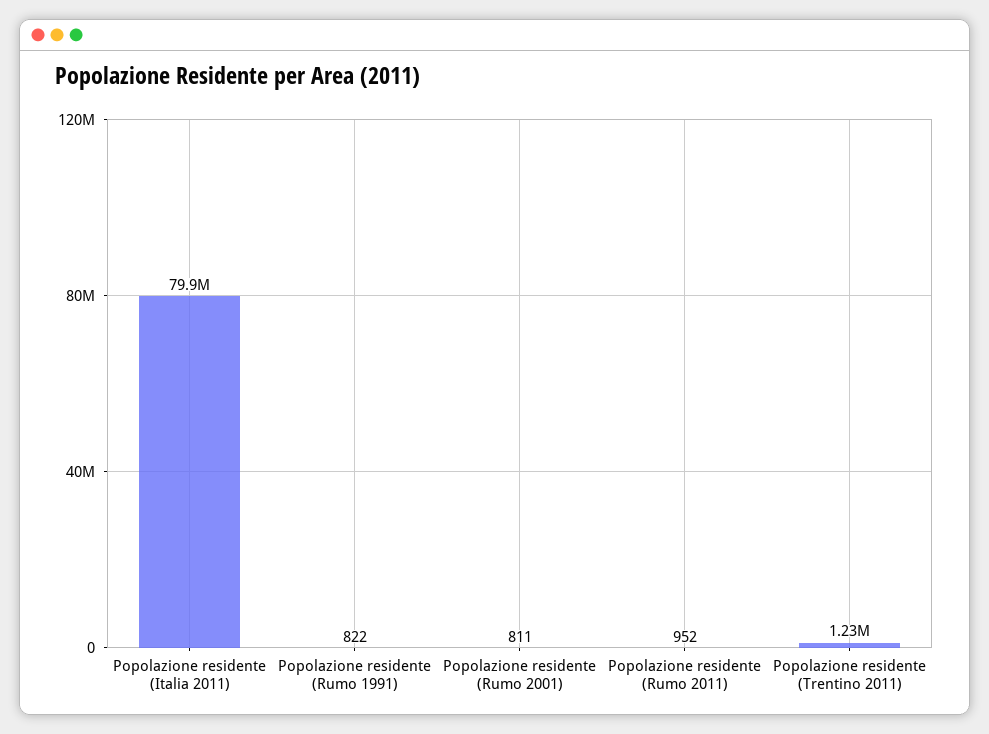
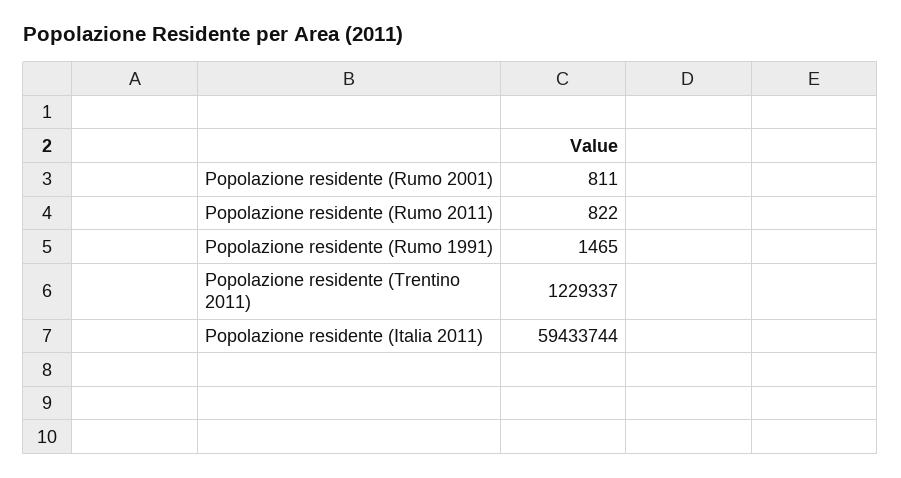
Popolazione residente (Italia 2011): 79900000 -> 59433744
Popolazione residente (Rumo 1991): 822 -> 1465
Popolazione residente (Rumo 2011): 952 -> 822

